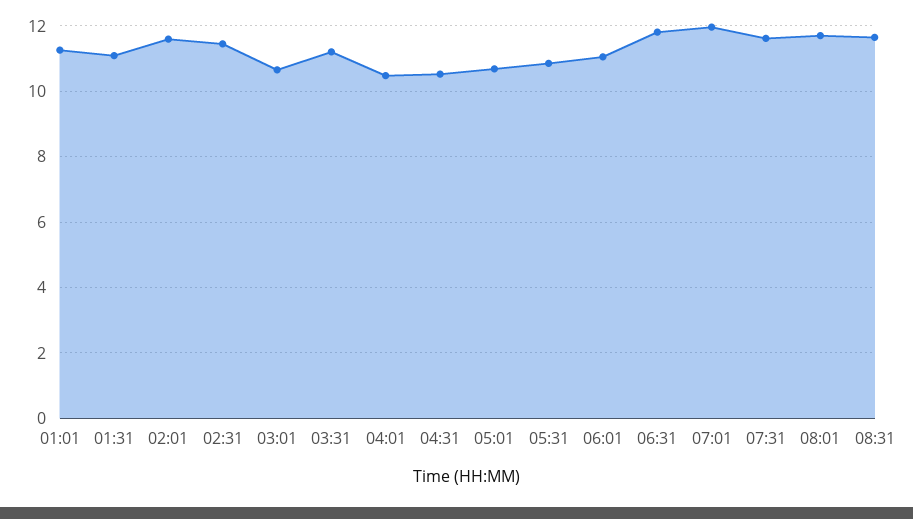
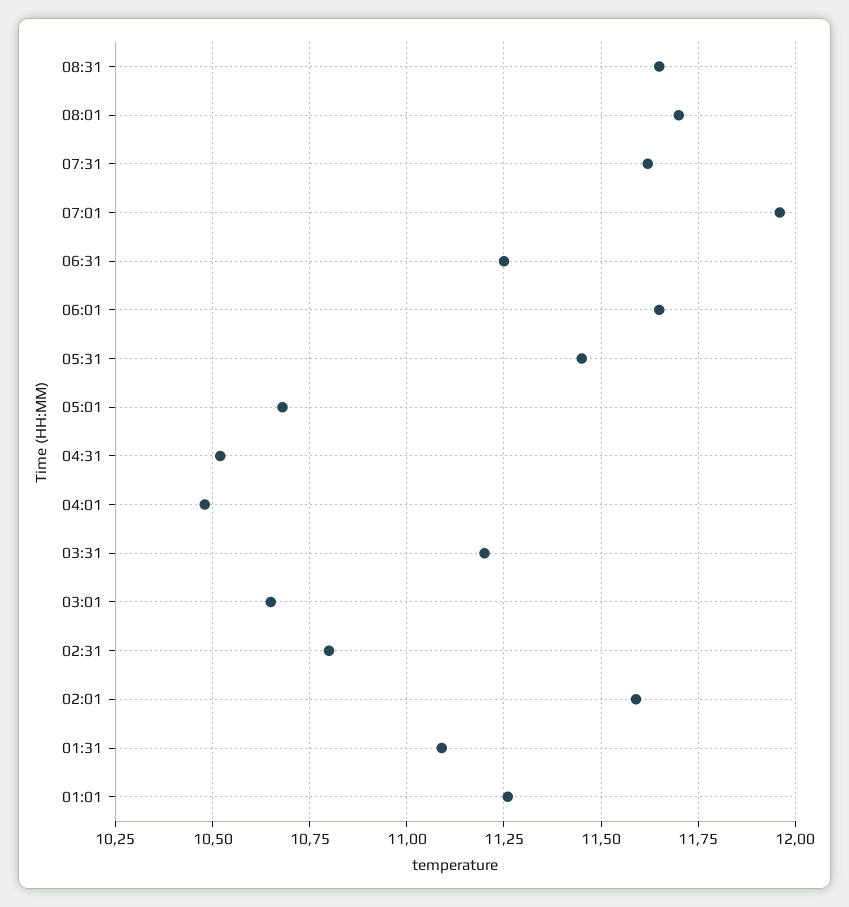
02:31: 11.4 -> 10.8
05:31: 10.8 -> 11.45
06:01: 11 -> 11.65
06:31: 11.8 -> 11.25

